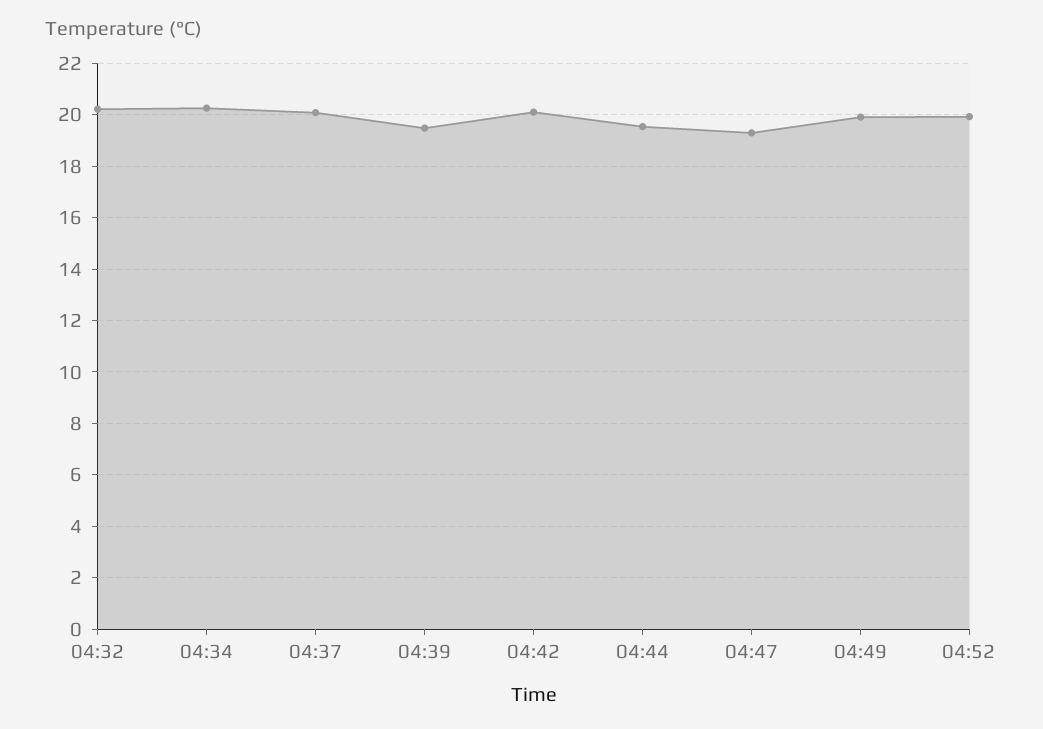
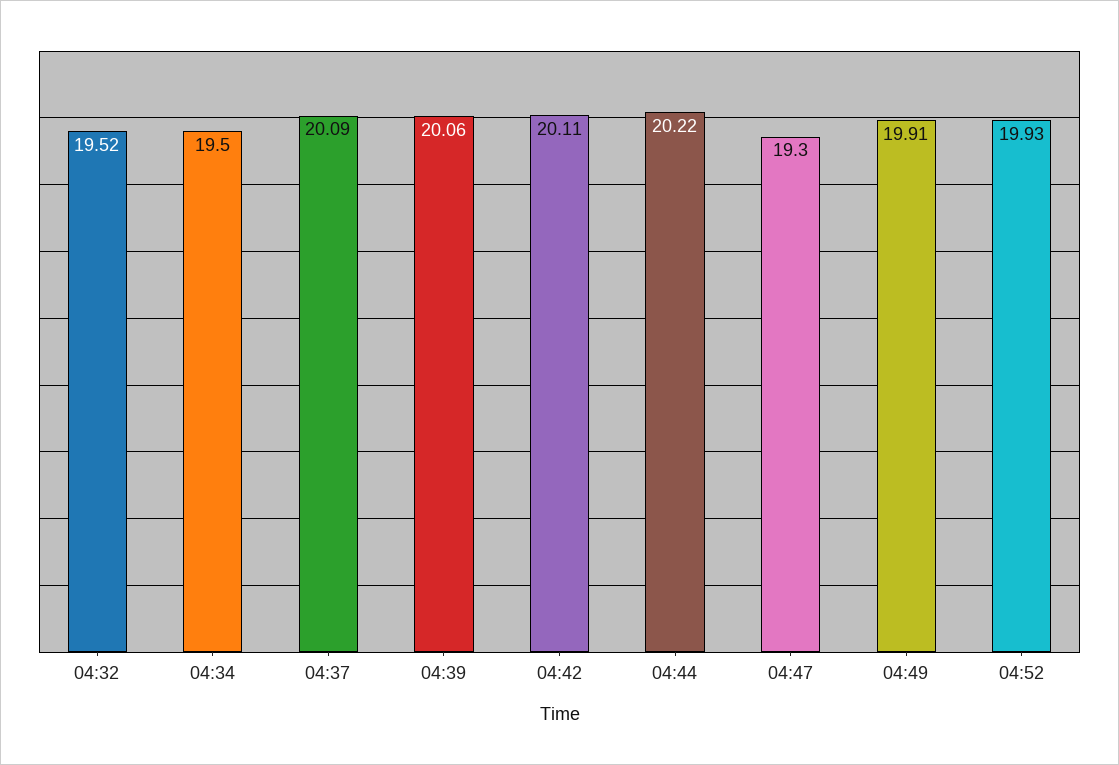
04:32: 20.25 -> 19.52
04:34: 20.25 -> 19.5
04:39: 19.5 -> 20.06
04:44: 19.5 -> 20.22

